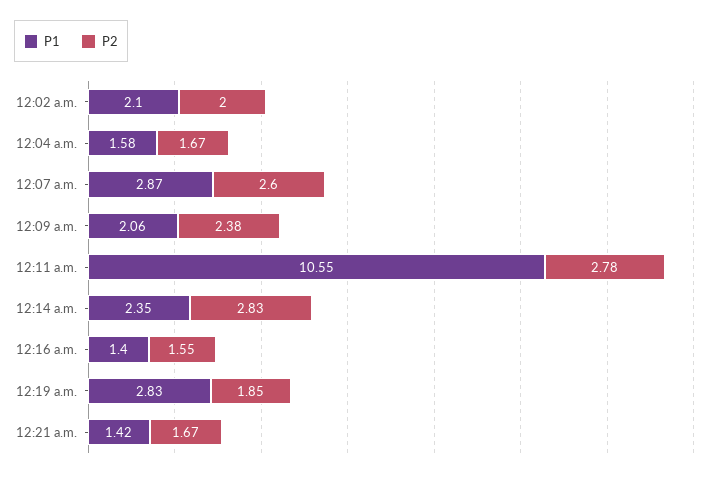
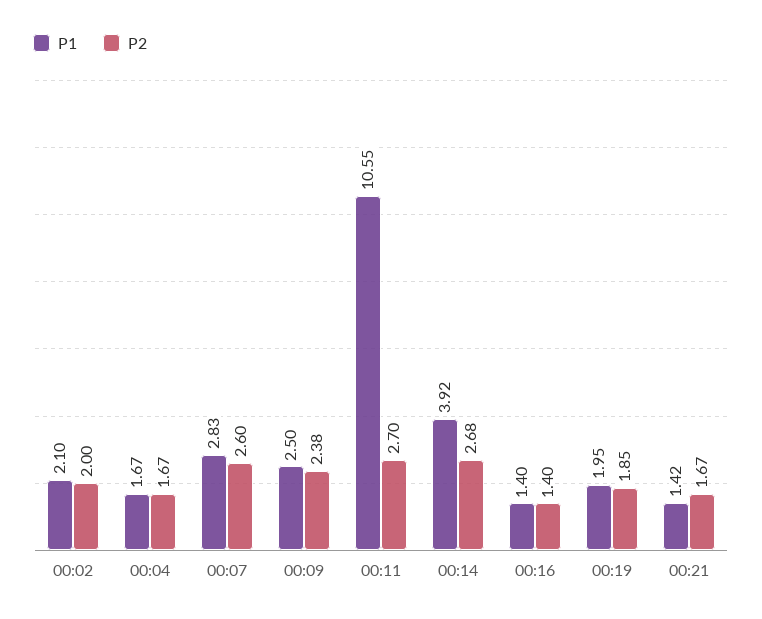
P1, 12:04 a.m.: 1.58 -> 1.67
P1, 12:07 a.m.: 2.87 -> 2.83
P1, 12:09 a.m.: 2.06 -> 2.5
P2, 12:11 a.m.: 2.78 -> 2.7
P1, 12:14 a.m.: 2.35 -> 3.92
P2, 12:14 a.m.: 2.83 -> 2.68
P2, 12:16 a.m.: 1.55 -> 1.4
P1, 12:19 a.m.: 2.83 -> 1.95

